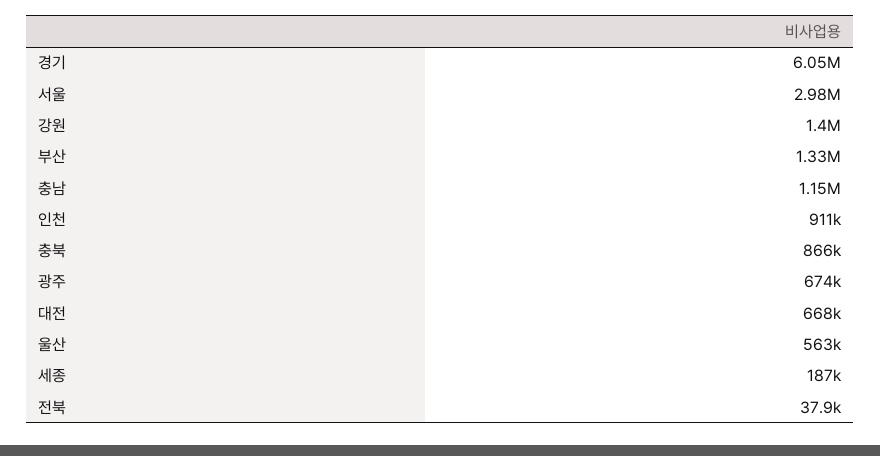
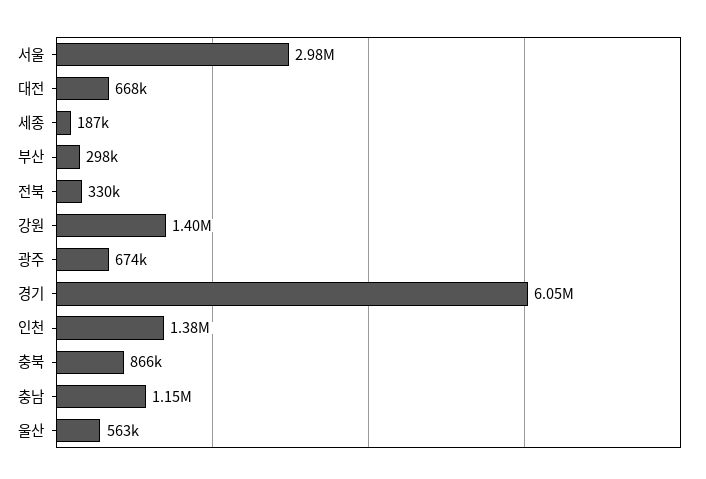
부산: 1330000 -> 298000
인천: 911000 -> 1380000
전북: 37900 -> 330000

